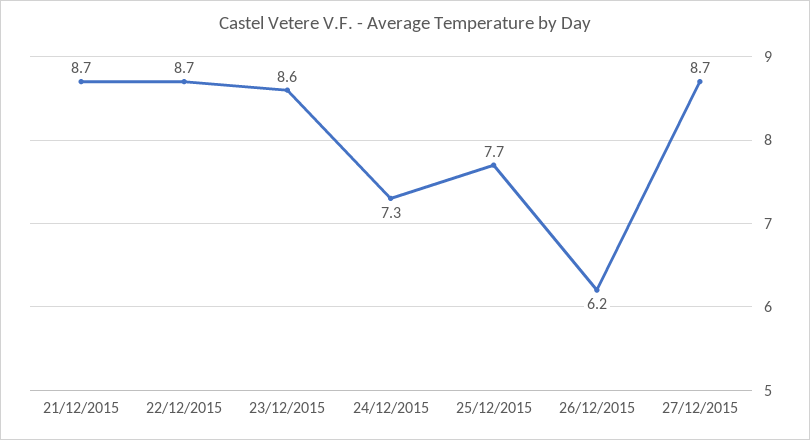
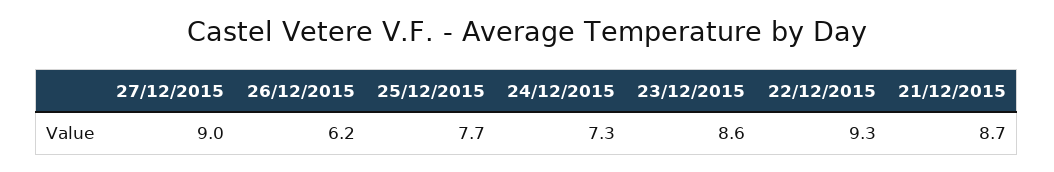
22/12/2015: 8.7 -> 9.3
27/12/2015: 8.7 -> 9

